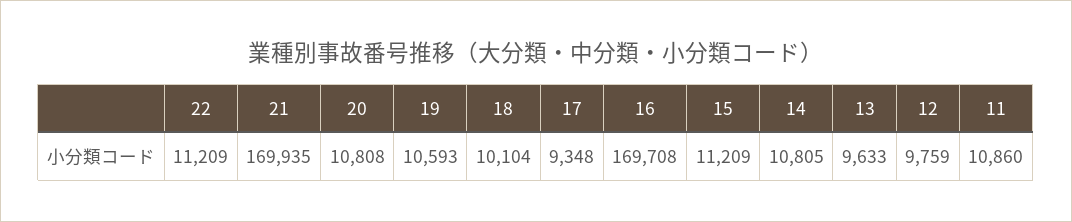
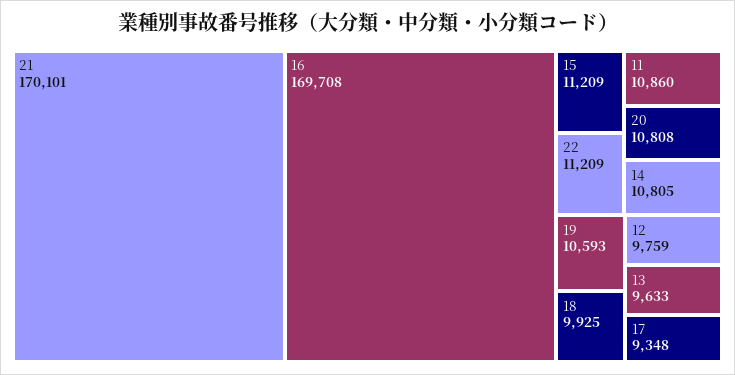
21: 169935 -> 170101
18: 10104 -> 9925

